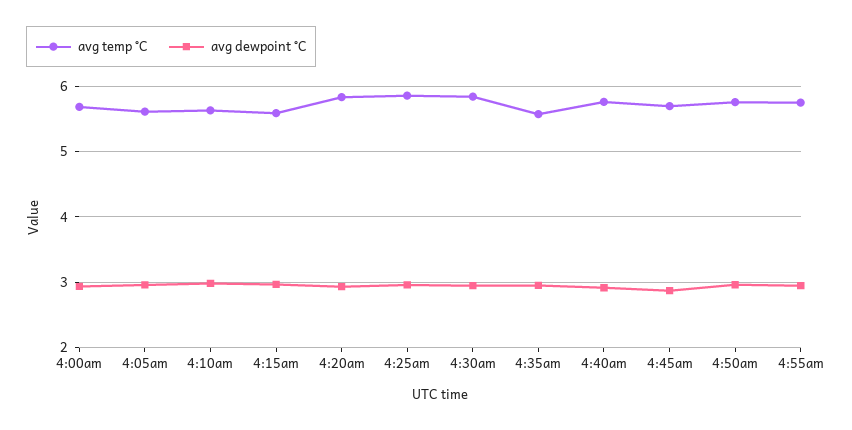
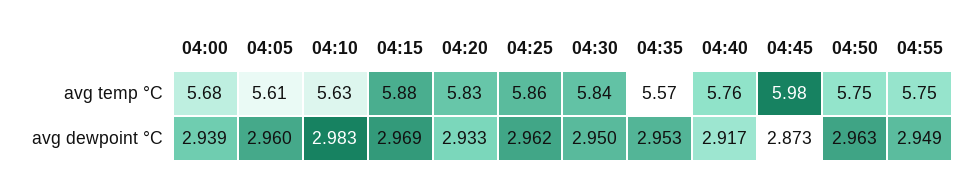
avg temp °C, 4:15am: 5.6 -> 5.88
avg temp °C, 4:45am: 5.7 -> 5.98

